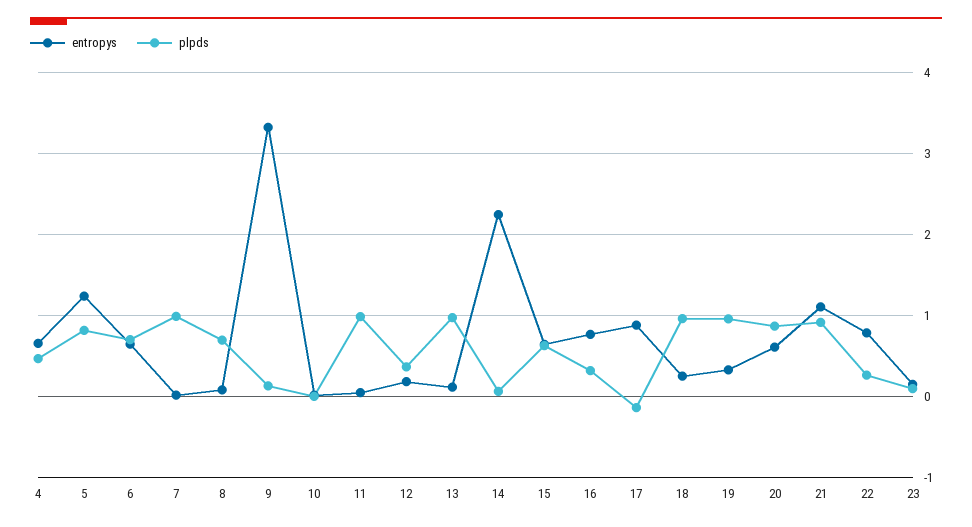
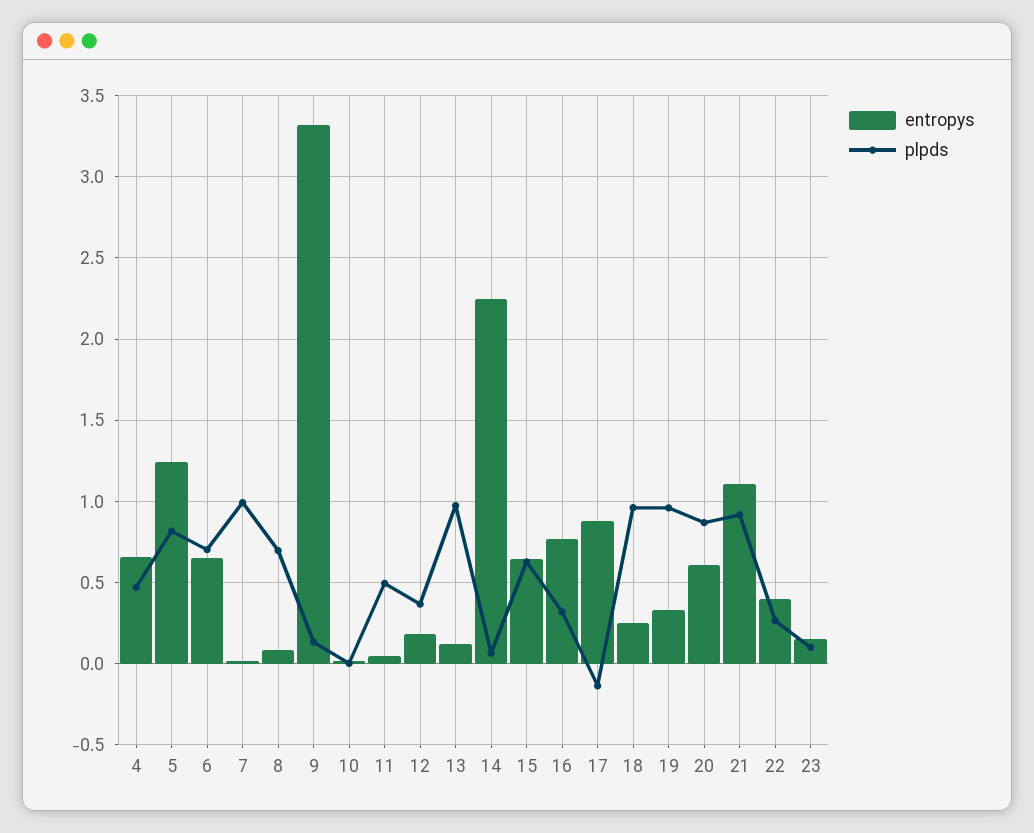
plpds, 11: 1 -> 0.5
entropys, 22: 0.8 -> 0.4

